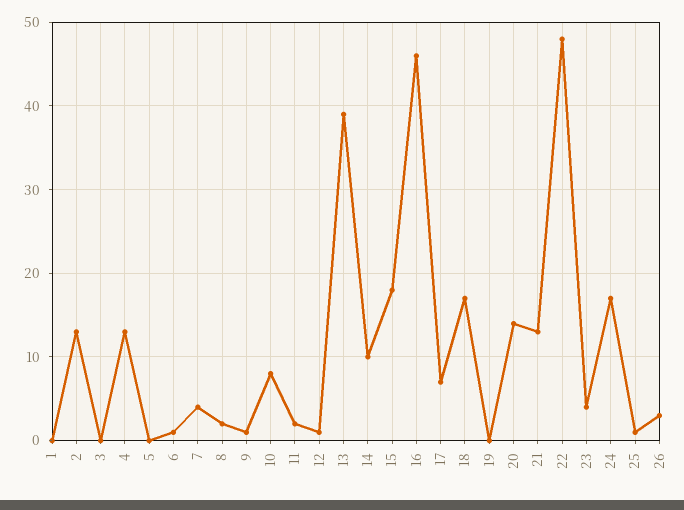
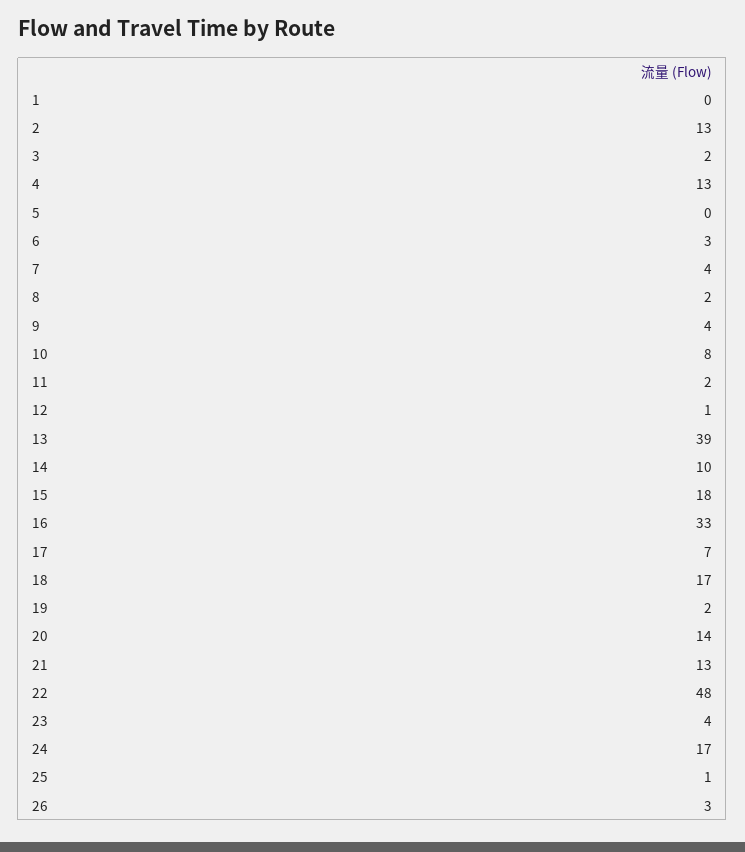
3: 0 -> 2
6: 1 -> 3
9: 1 -> 4
16: 46 -> 33
19: 0 -> 2

